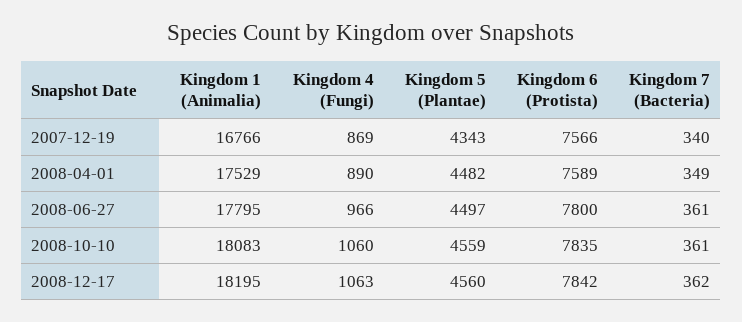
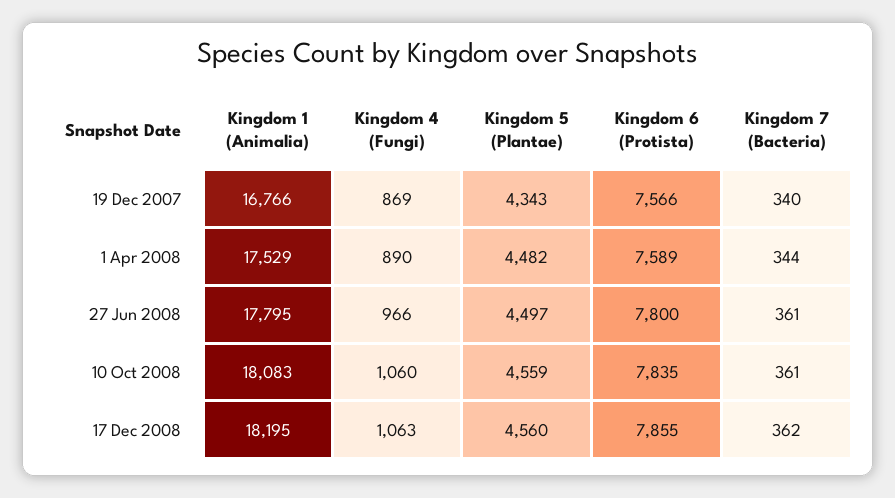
Kingdom 7 (Bacteria), 2008-04-01: 349 -> 344
Kingdom 6 (Protista), 2008-12-17: 7842 -> 7855

